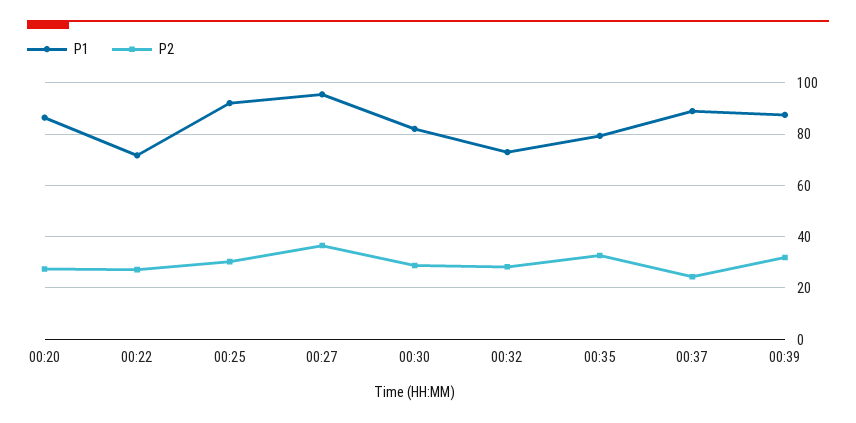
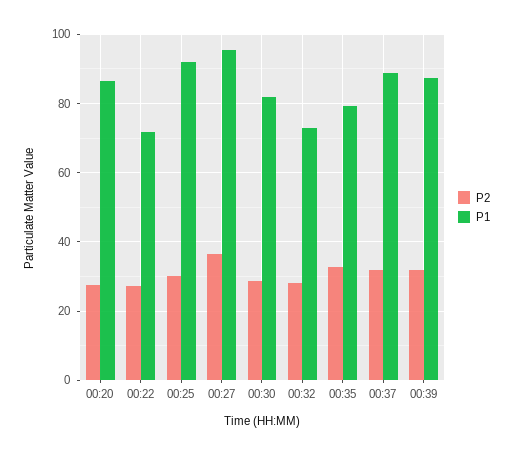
P2, 00:37: 25 -> 32

